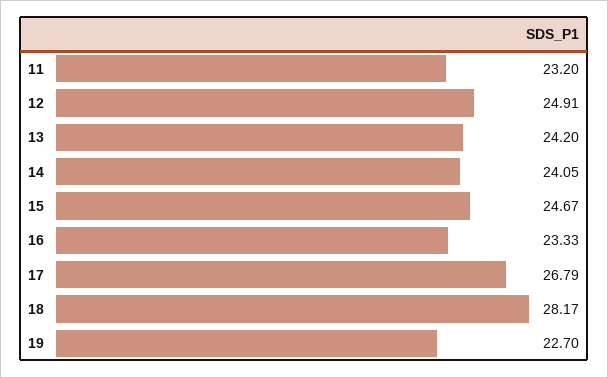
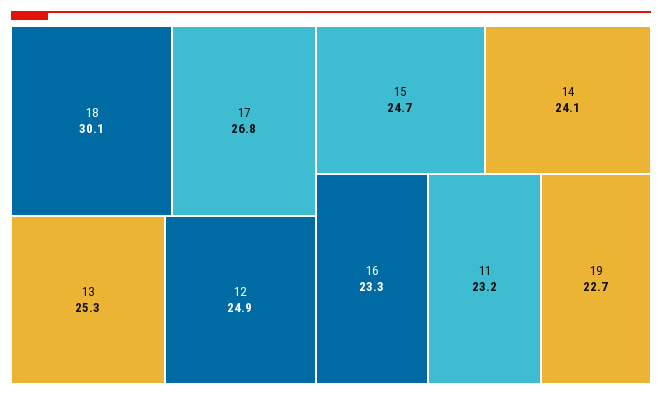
13: 24.2 -> 25.3
18: 28.17 -> 30.1

